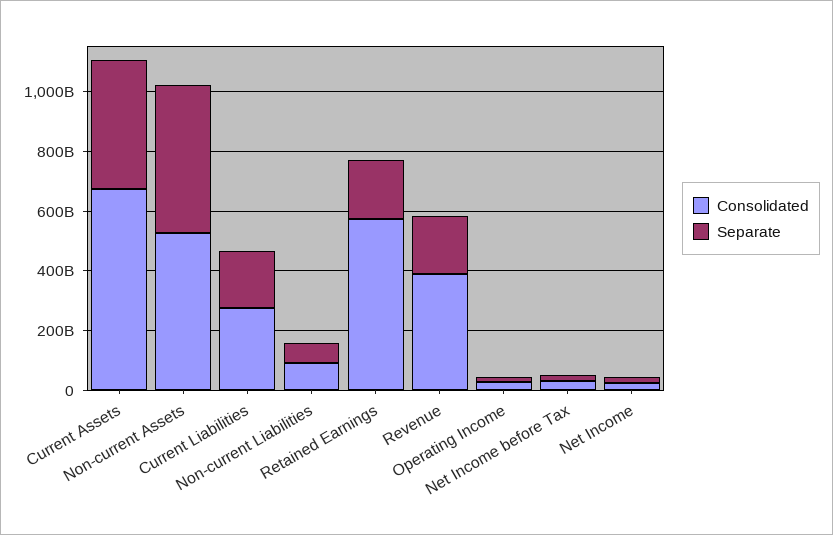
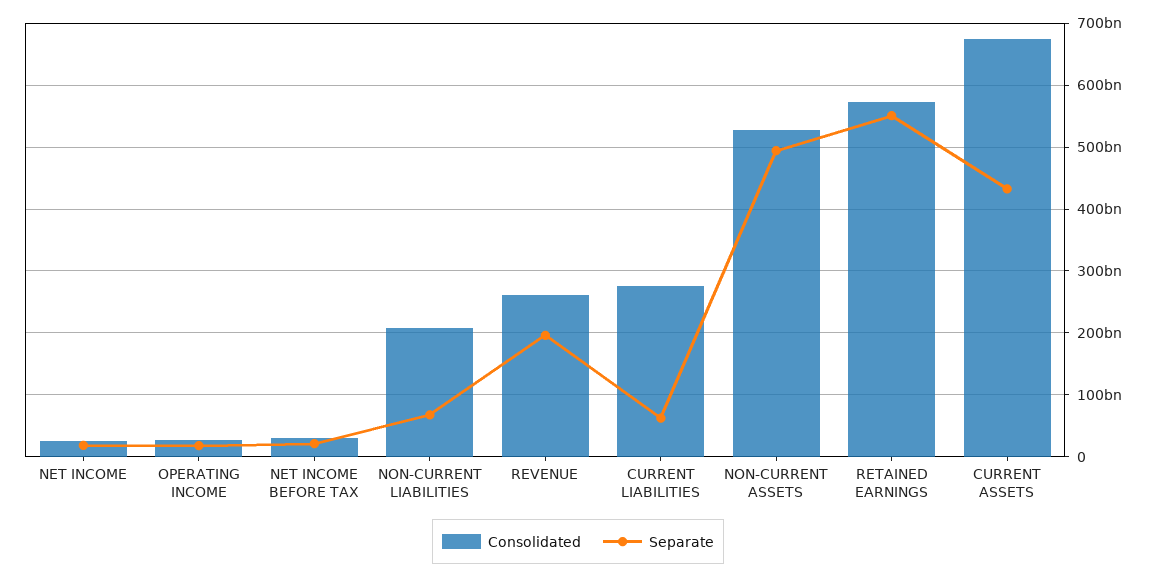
Separate, Current Liabilities: 200000000000 -> 60000000000
Consolidated, Non-current Liabilities: 100000000000 -> 210000000000
Separate, Retained Earnings: 200000000000 -> 550000000000
Consolidated, Revenue: 400000000000 -> 260000000000

